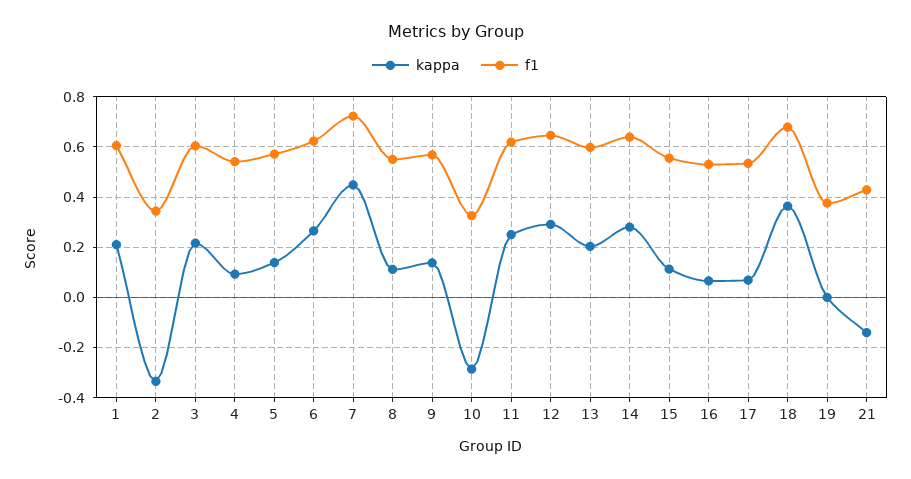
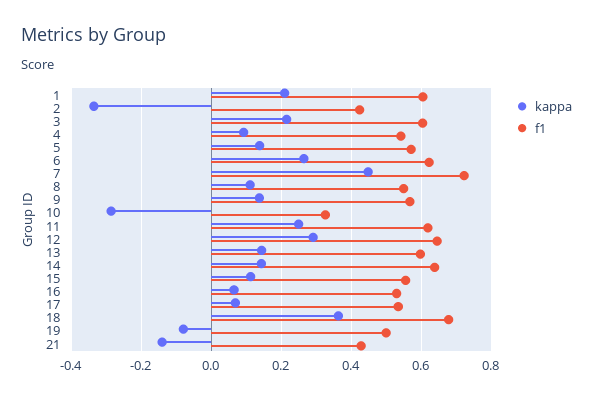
f1, 2: 0.35 -> 0.42
kappa, 13: 0.2 -> 0.14
kappa, 14: 0.275 -> 0.14
kappa, 19: 0 -> -0.08
f1, 19: 0.375 -> 0.5

